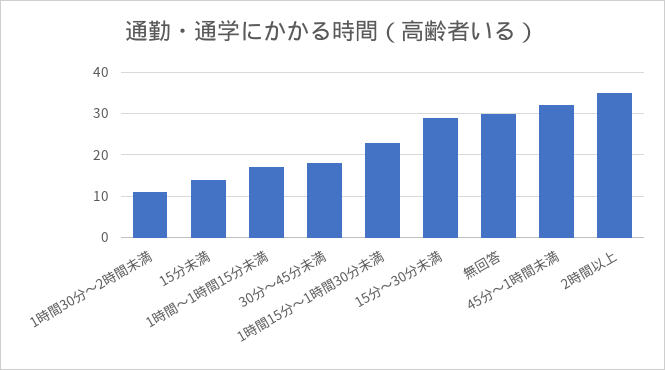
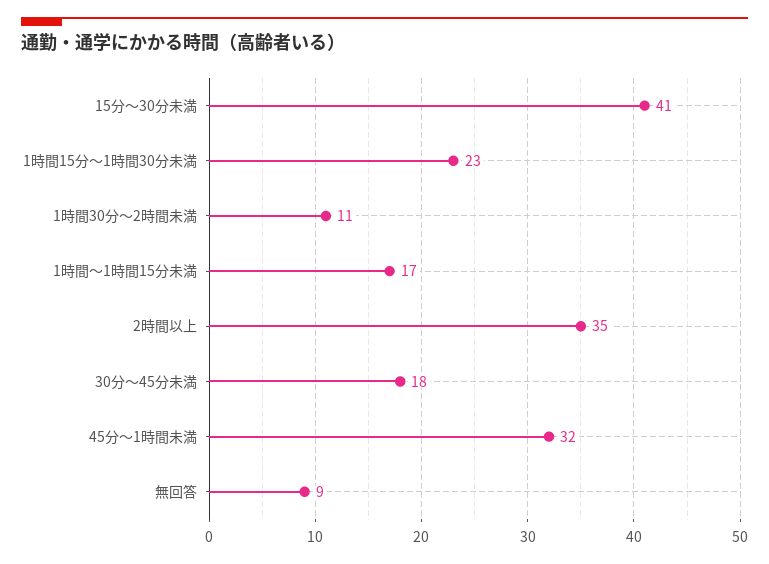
15分未満: 15 -> none
15分～30分未満: 30 -> 41
無回答: 30 -> 9

